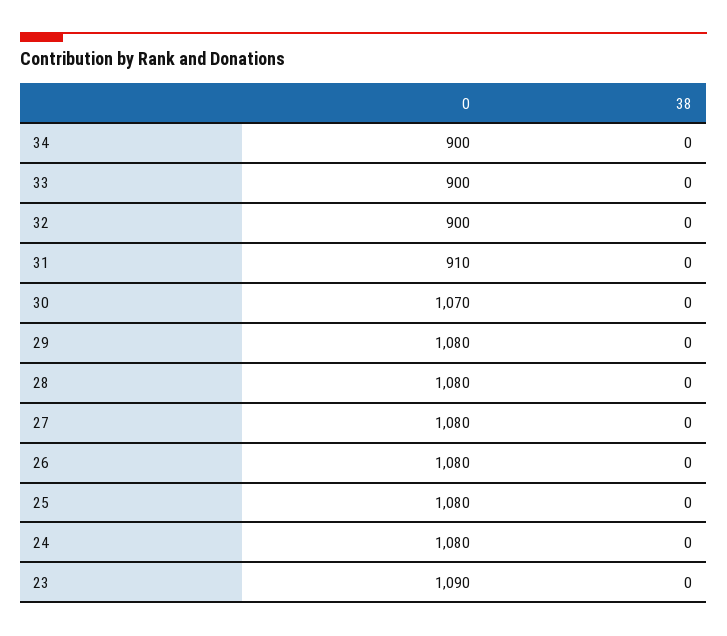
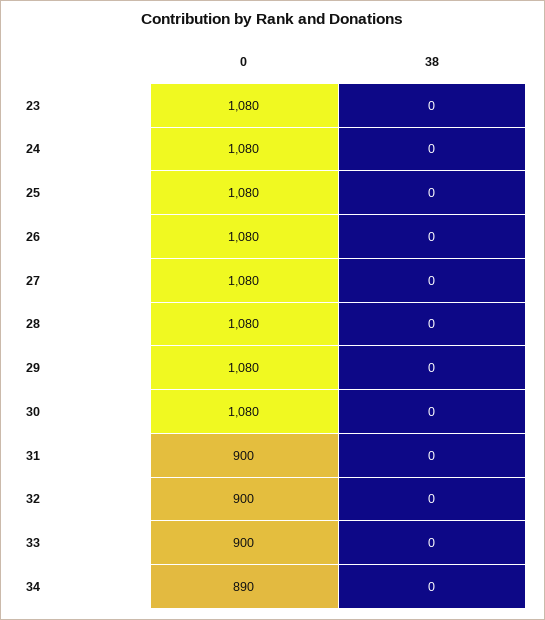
0, 34: 900 -> 890
0, 31: 910 -> 900
0, 30: 1070 -> 1080
0, 23: 1090 -> 1080

